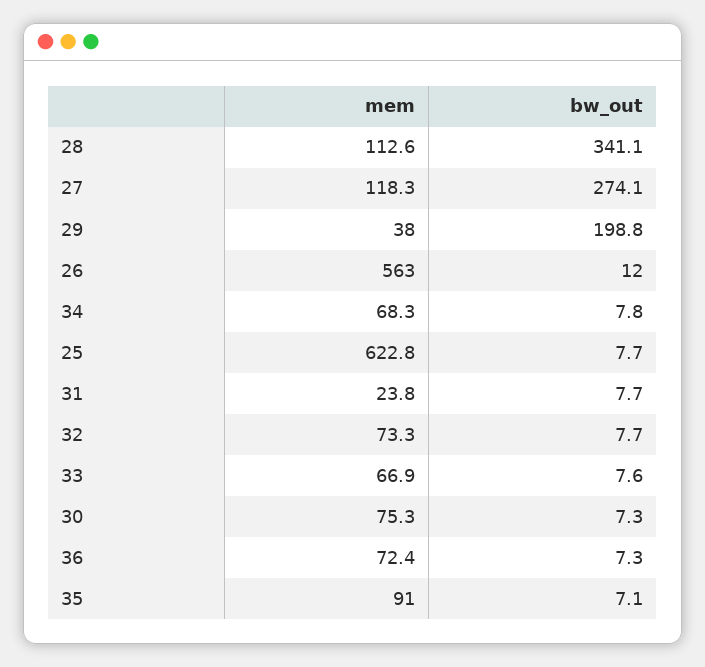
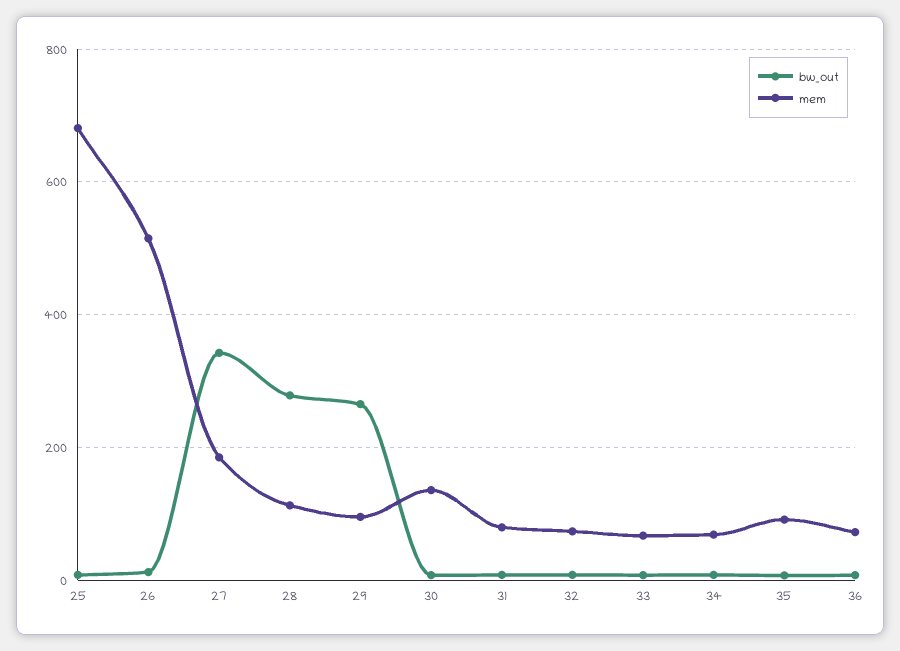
bw_out, 28: 341.1 -> 280
mem, 27: 118.3 -> 180
bw_out, 27: 274.1 -> 340
mem, 29: 38 -> 100
bw_out, 29: 198.8 -> 260
mem, 26: 563 -> 520
mem, 25: 622.8 -> 680
mem, 31: 23.8 -> 80
mem, 30: 75.3 -> 140

